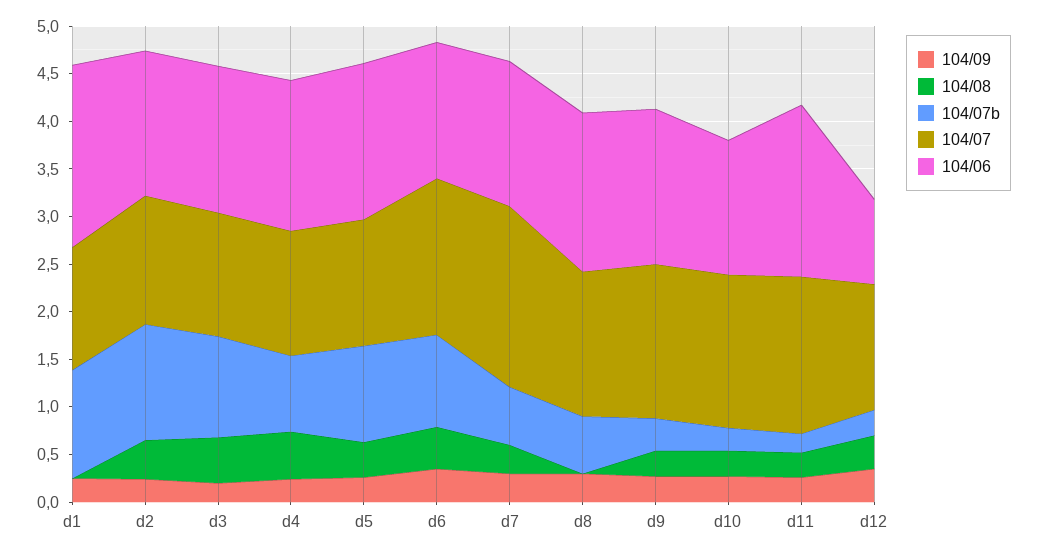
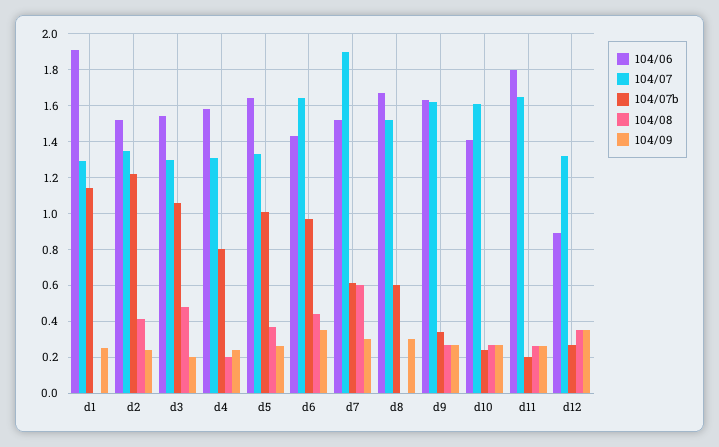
104/08, d4: 0.5 -> 0.2
104/08, d7: 0.3 -> 0.6

